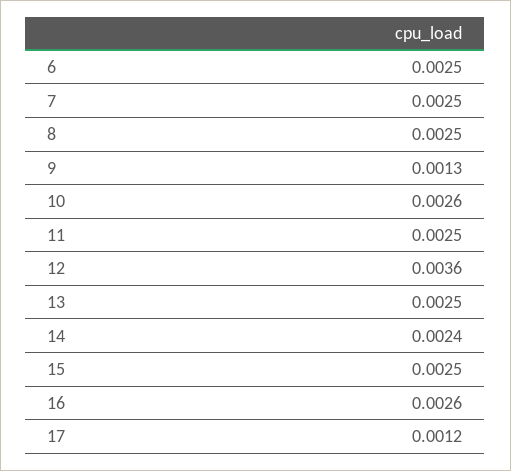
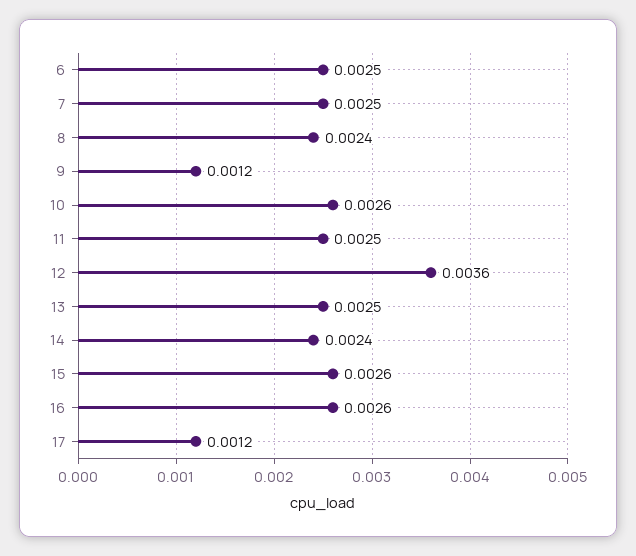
8: 0.0025 -> 0.0024
9: 0.0013 -> 0.0012
15: 0.0025 -> 0.0026

